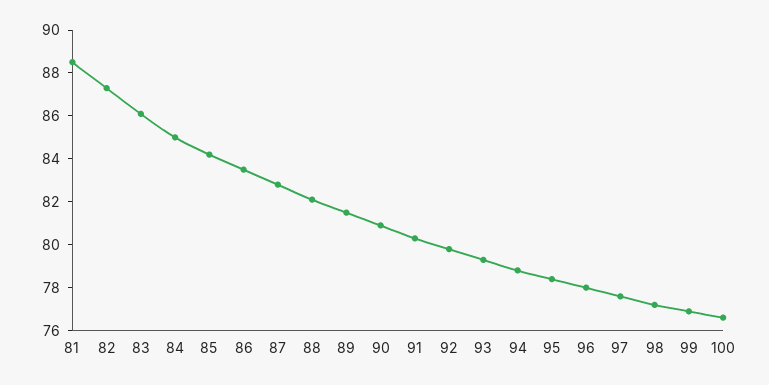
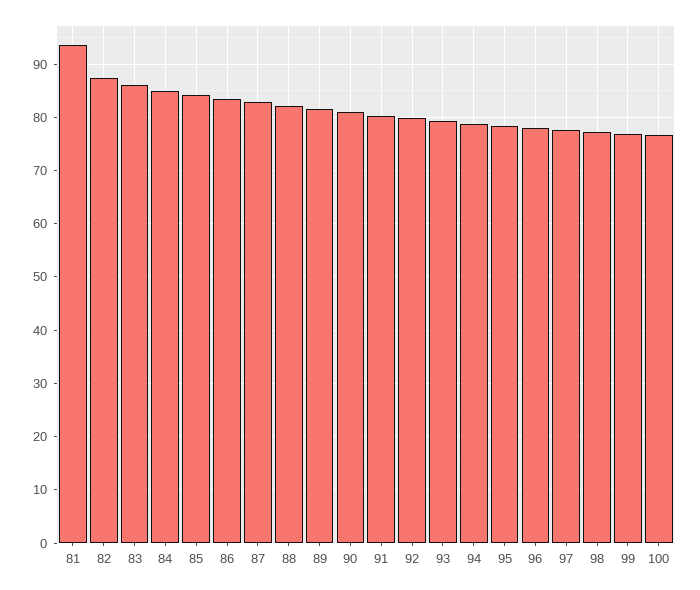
81: 88.5 -> 94

